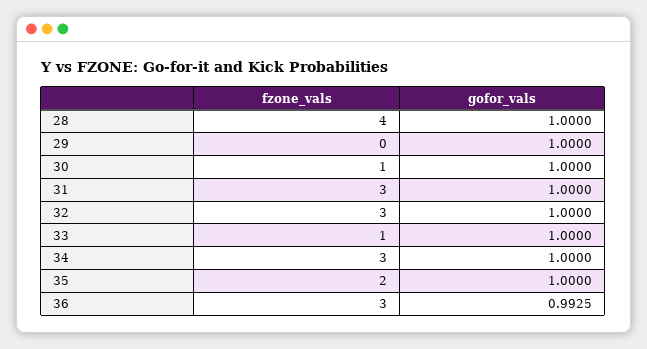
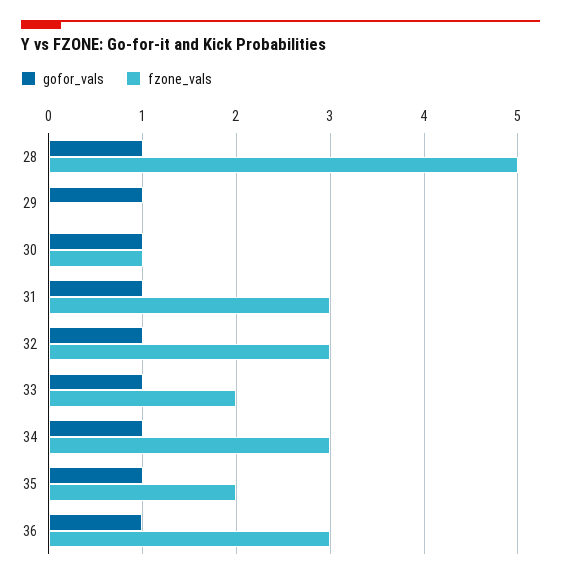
fzone_vals, 28: 4 -> 5
fzone_vals, 33: 1 -> 2

